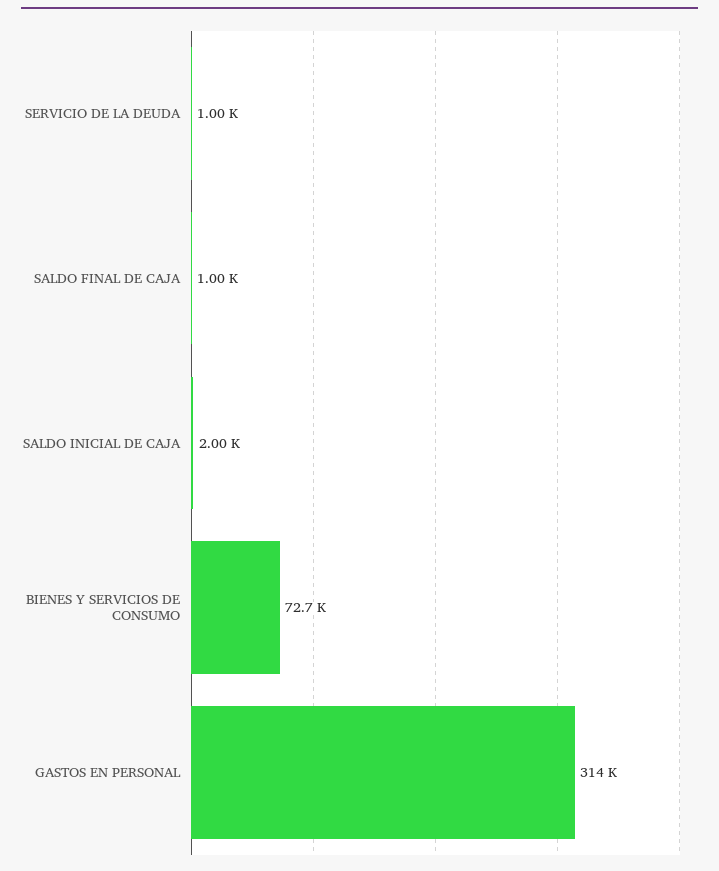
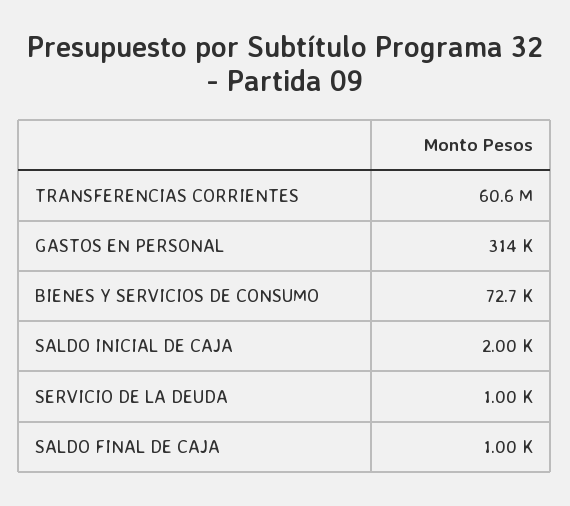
TRANSFERENCIAS CORRIENTES: none -> 60600000

